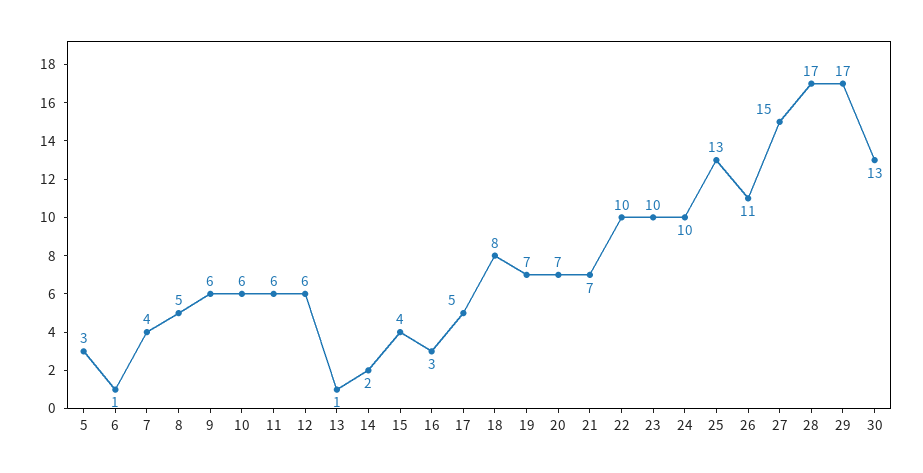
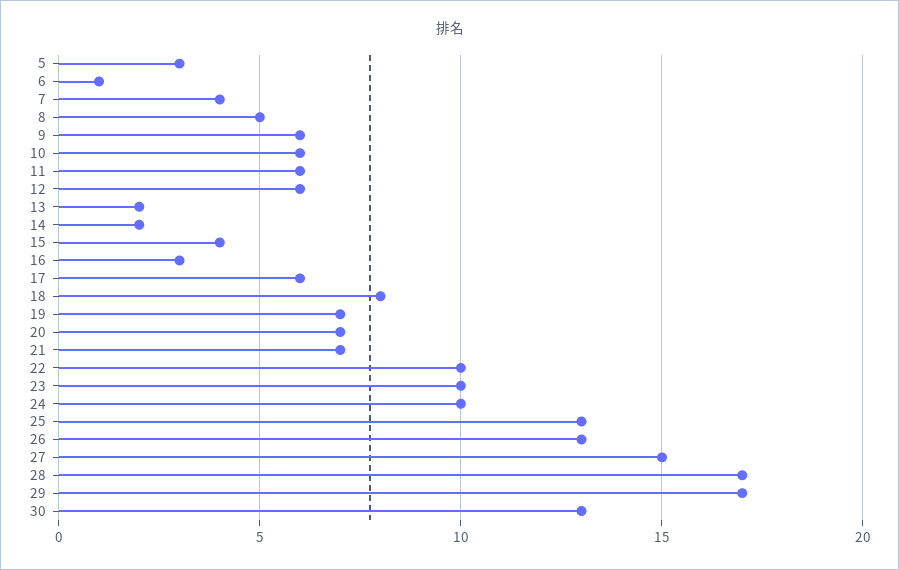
13: 1 -> 2
17: 5 -> 6
26: 11 -> 13

